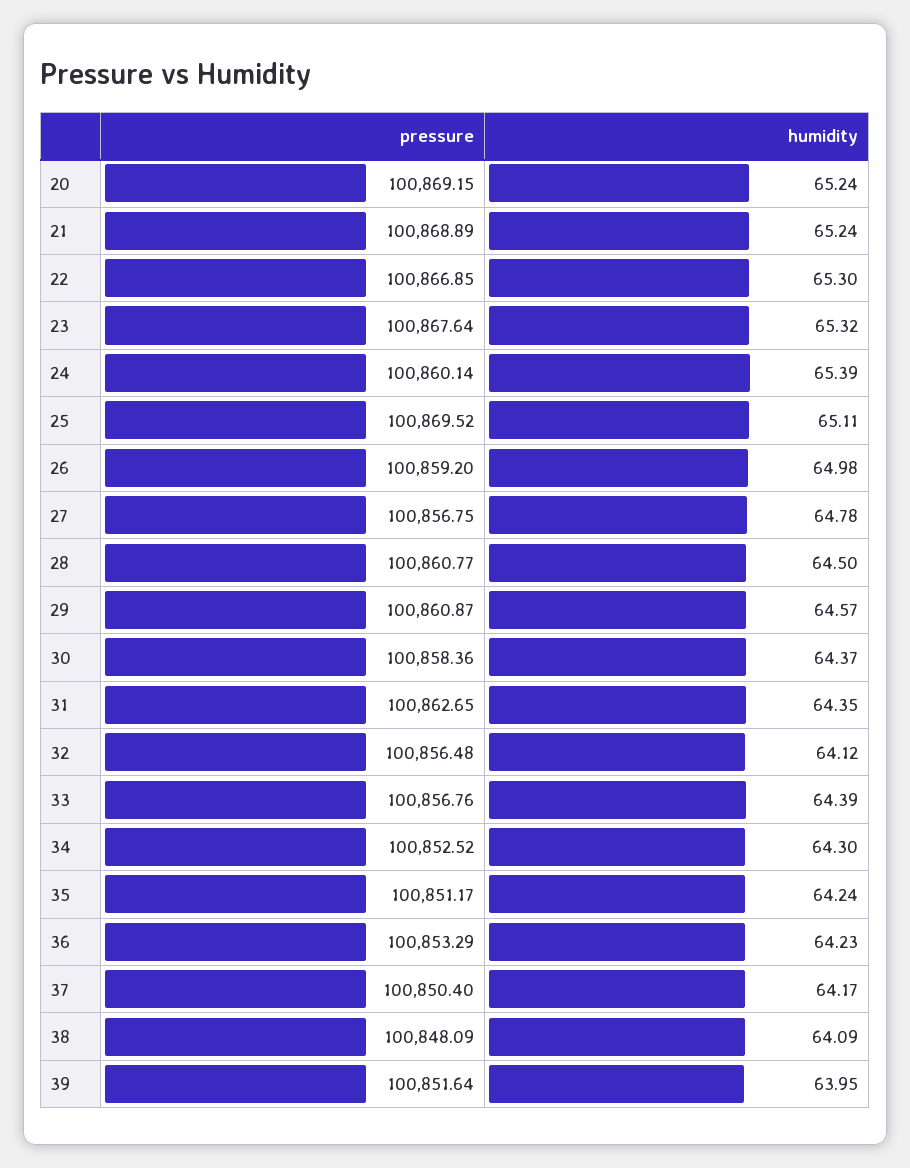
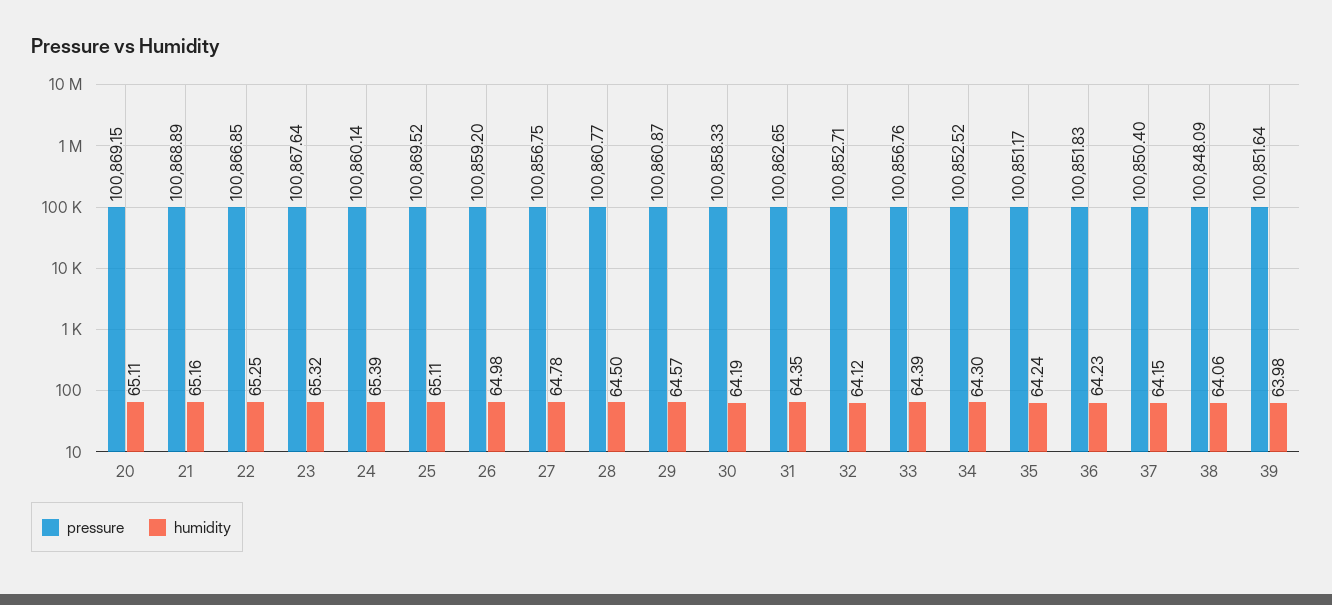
humidity, 20: 65.24 -> 65.11
humidity, 21: 65.24 -> 65.16
humidity, 22: 65.3 -> 65.25
pressure, 30: 100858.36 -> 100858.33
humidity, 30: 64.37 -> 64.19
pressure, 32: 100856.48 -> 100852.71
pressure, 36: 100853.29 -> 100851.83
humidity, 37: 64.17 -> 64.15
humidity, 38: 64.09 -> 64.06
humidity, 39: 63.95 -> 63.98

